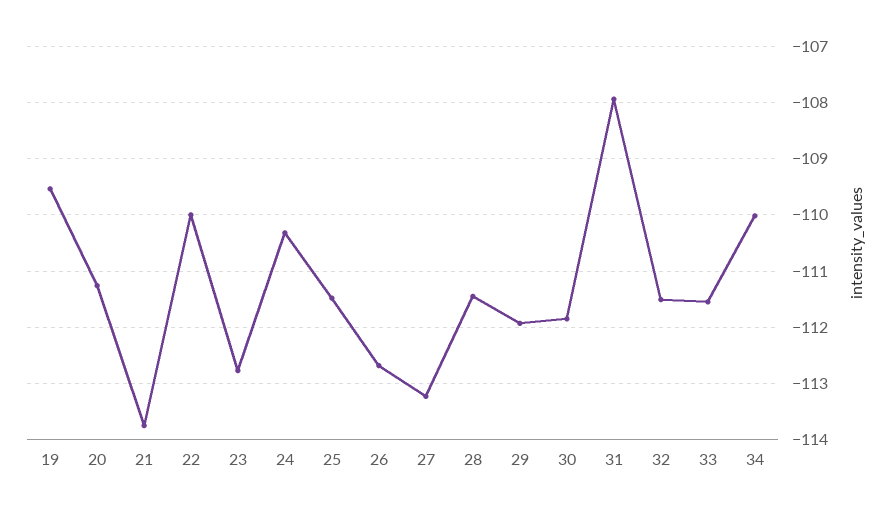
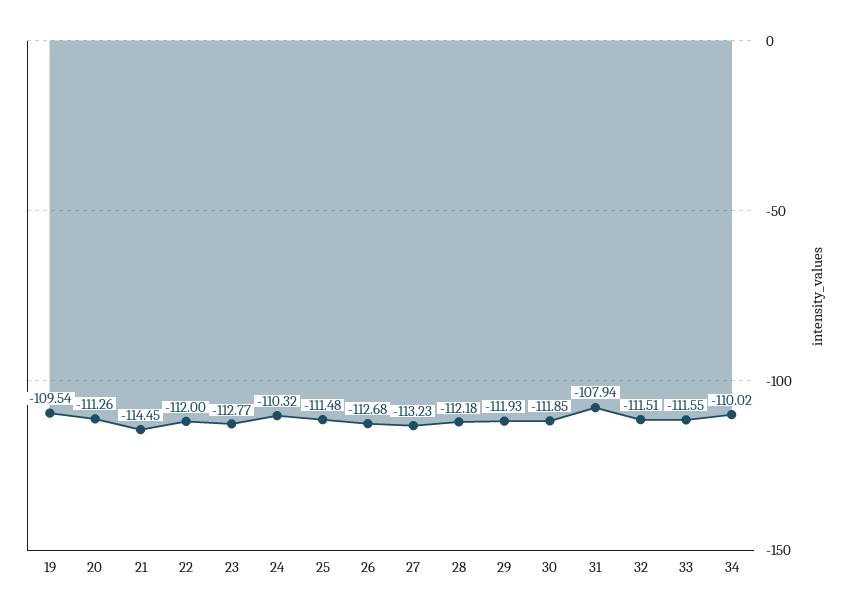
21: -113.8 -> -114.45
22: -110 -> -112
28: -111.4 -> -112.18

